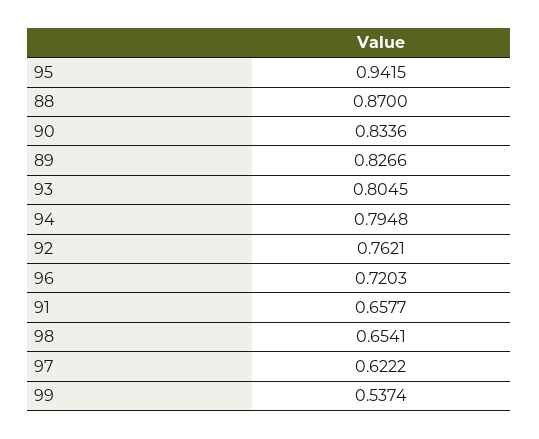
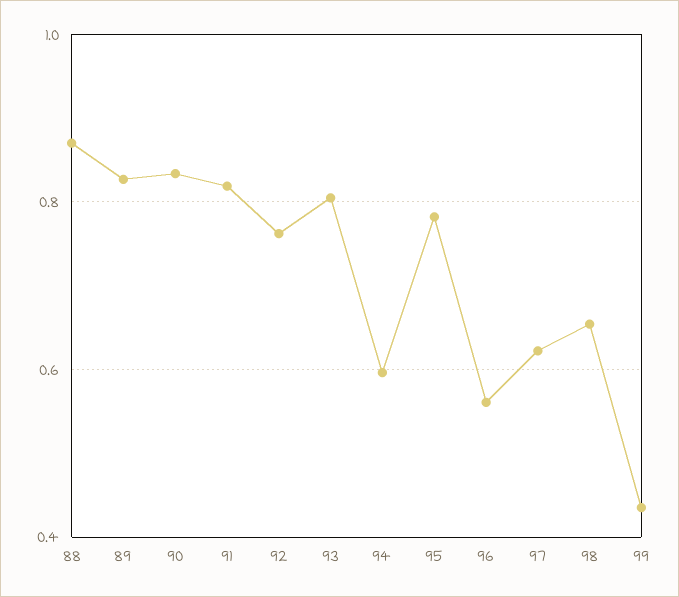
95: 0.9415 -> 0.78
94: 0.7948 -> 0.6
96: 0.7203 -> 0.56
91: 0.6577 -> 0.82
99: 0.5374 -> 0.44

